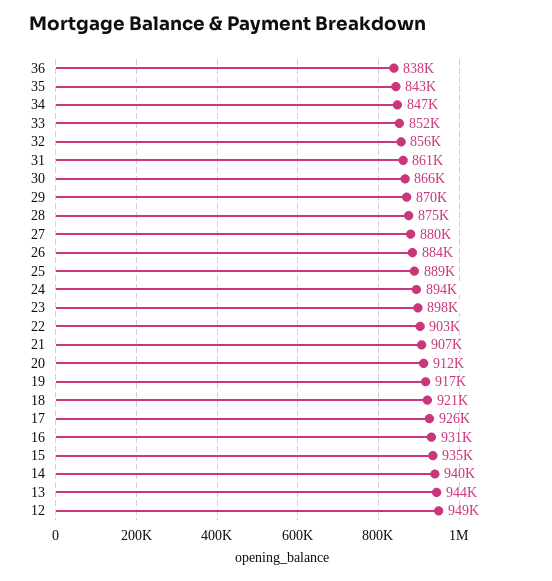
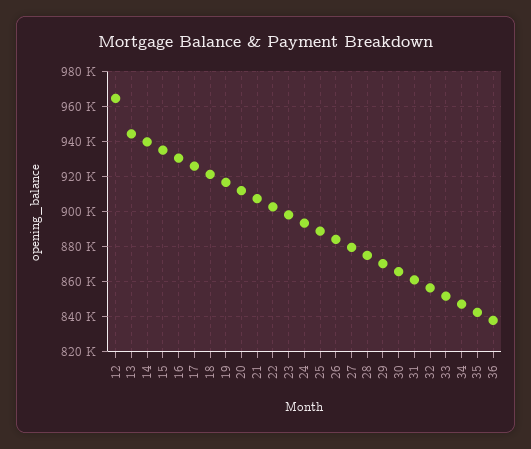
12: 949000 -> 965000

